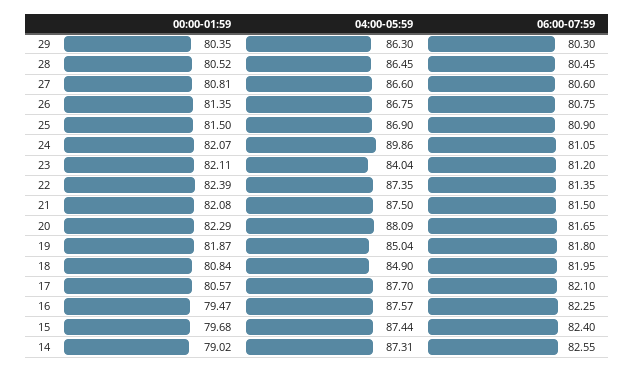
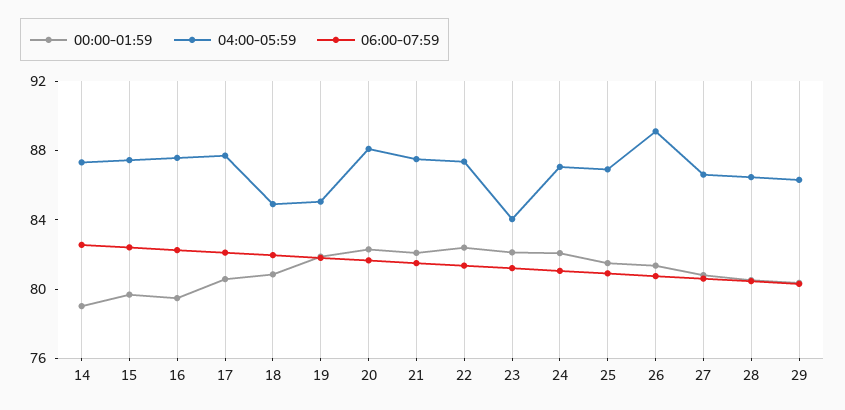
04:00-05:59, 26: 86.75 -> 89
04:00-05:59, 24: 89.86 -> 87

